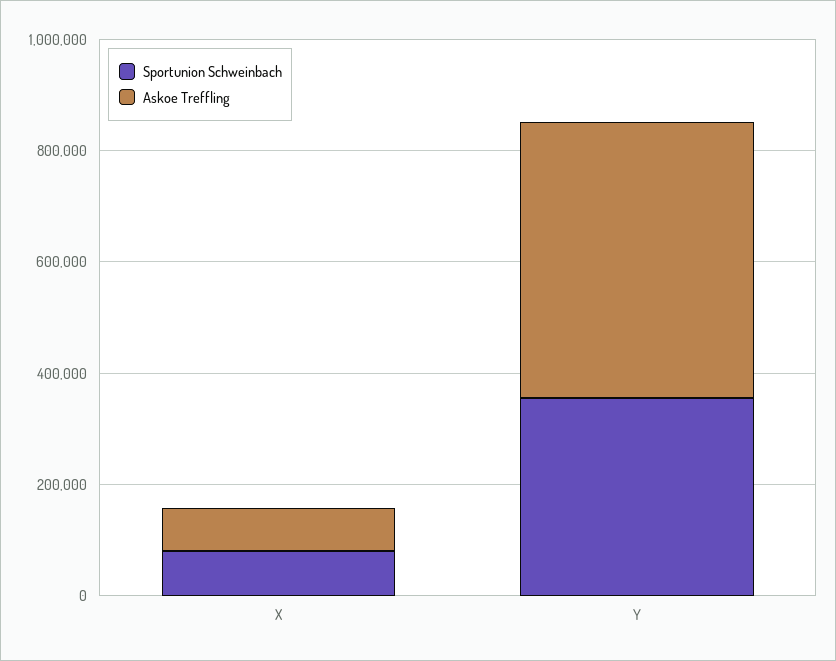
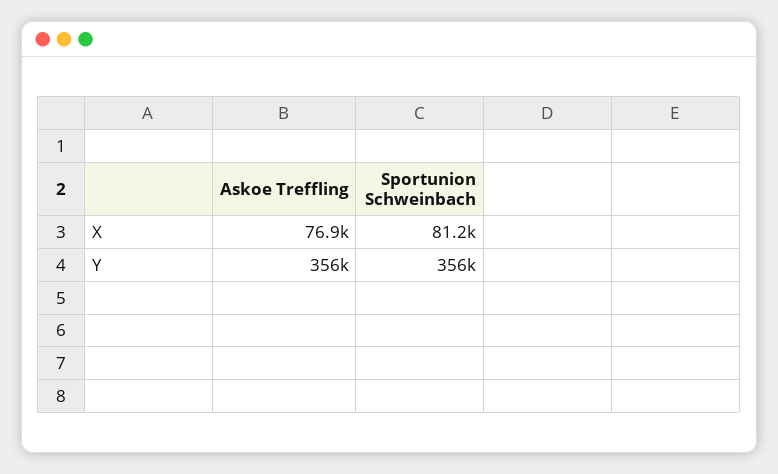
Askoe Treffling, Y: 500000 -> 356000

